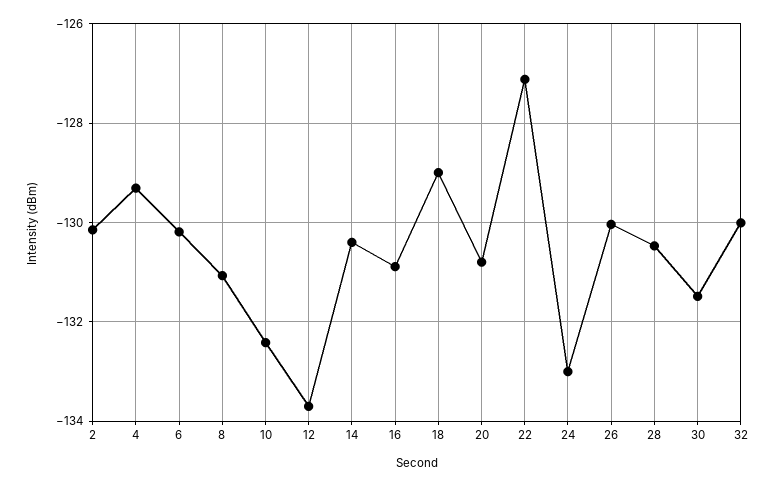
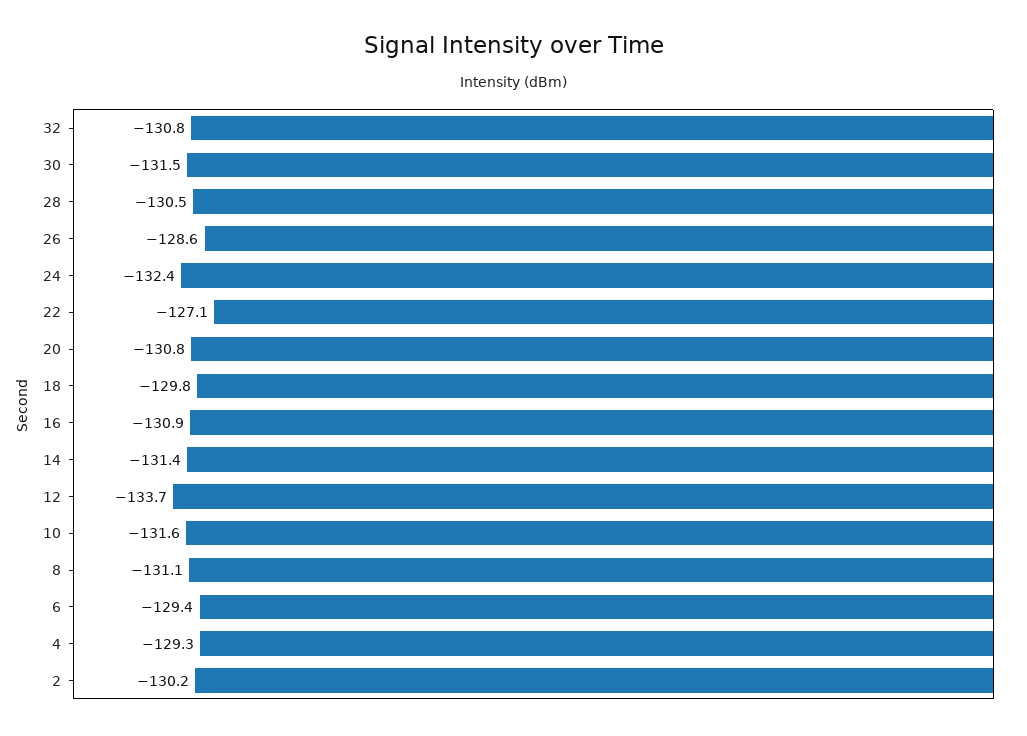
6: -130.2 -> -129.4
10: -132.4 -> -131.6
14: -130.4 -> -131.4
18: -129 -> -129.8
24: -133 -> -132.4
26: -130 -> -128.6
32: -130 -> -130.8

